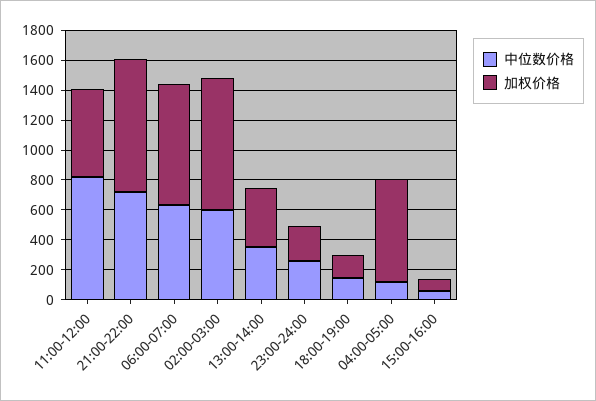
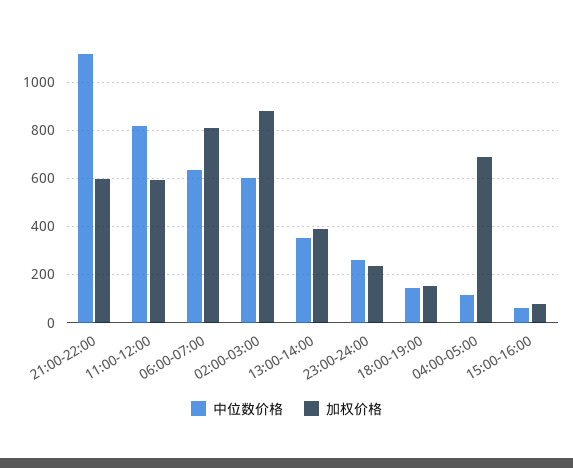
中位数价格, 21:00-22:00: 700 -> 1125
加权价格, 21:00-22:00: 900 -> 600

